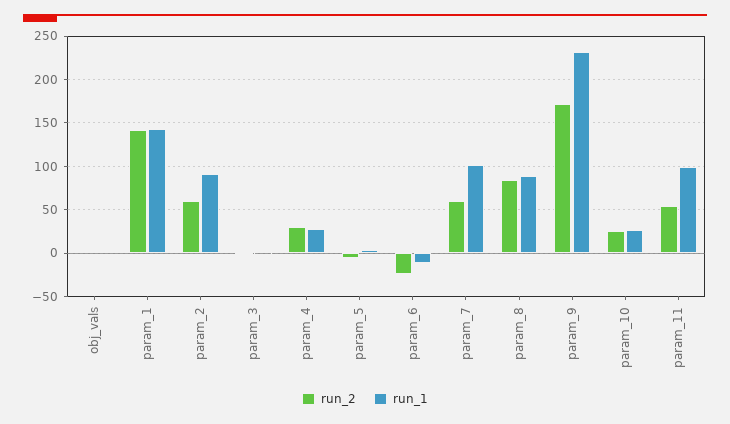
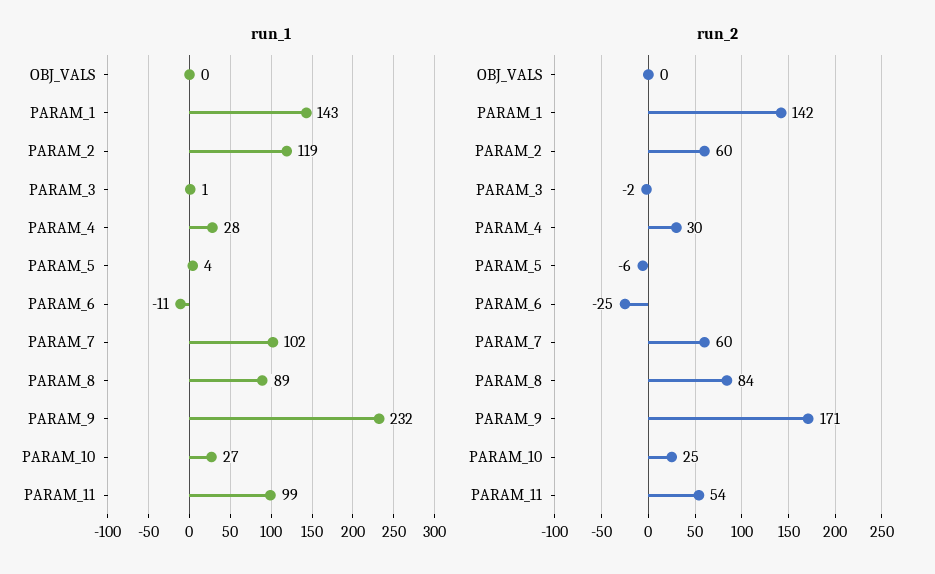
run_1, param_2: 90 -> 119

